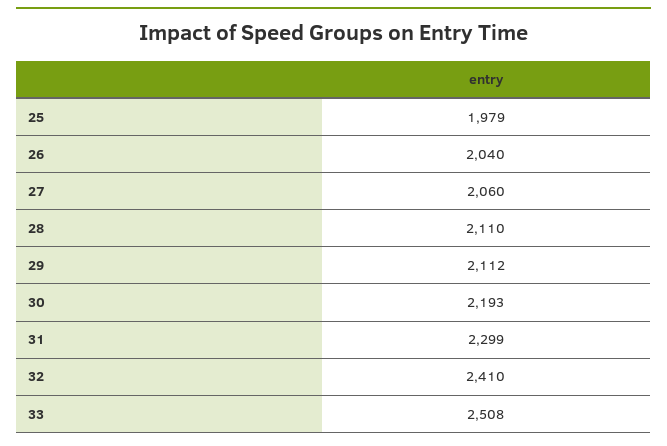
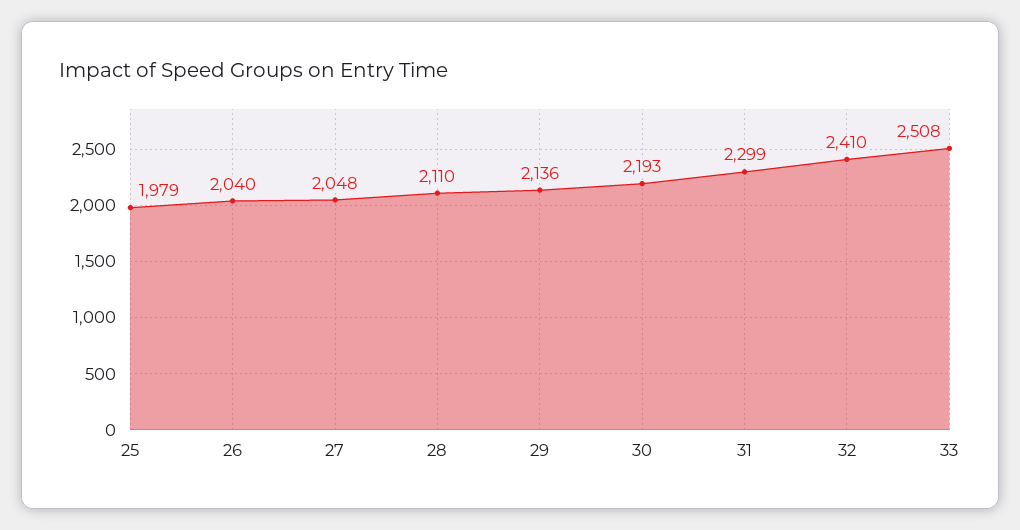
27: 2060 -> 2048
29: 2112 -> 2136

